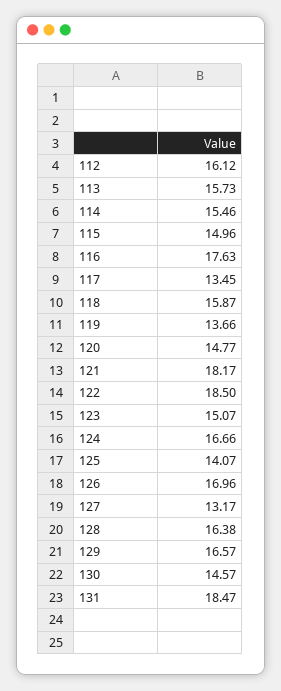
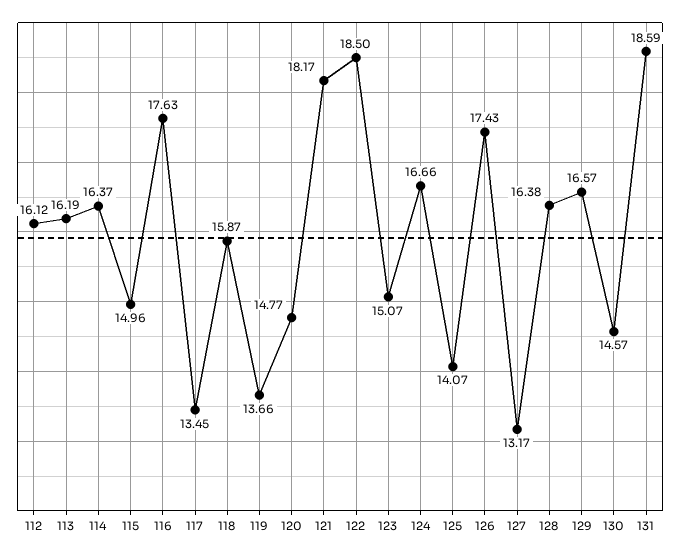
113: 15.73 -> 16.19
114: 15.46 -> 16.37
126: 16.96 -> 17.43
131: 18.47 -> 18.59

